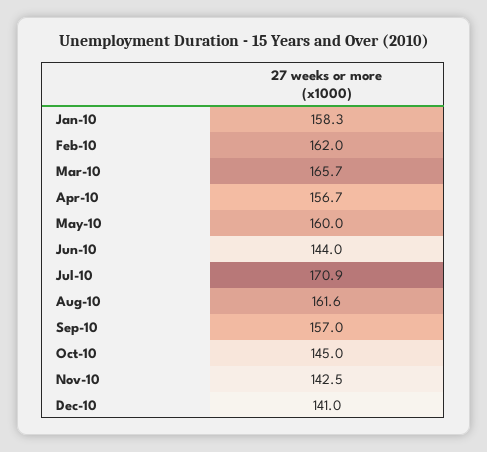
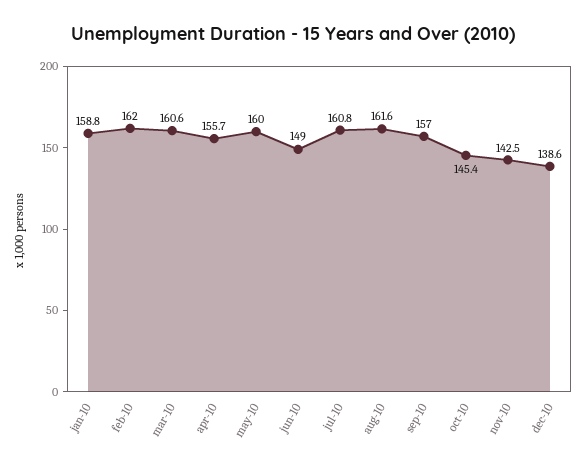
Jan-10: 158.3 -> 158.8
Mar-10: 165.7 -> 160.6
Apr-10: 156.7 -> 155.7
Jun-10: 144 -> 149
Jul-10: 170.9 -> 160.8
Oct-10: 145 -> 145.4
Dec-10: 141 -> 138.6

